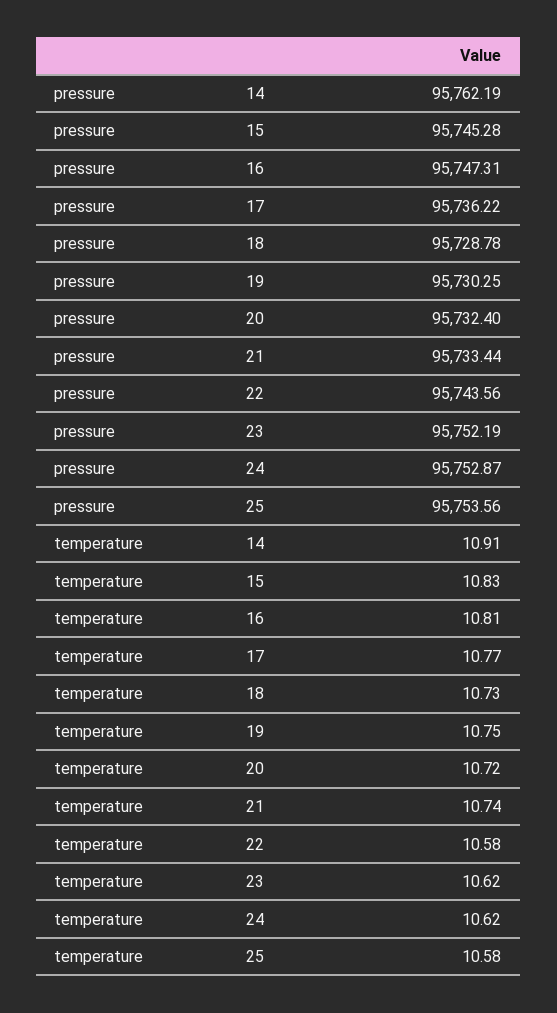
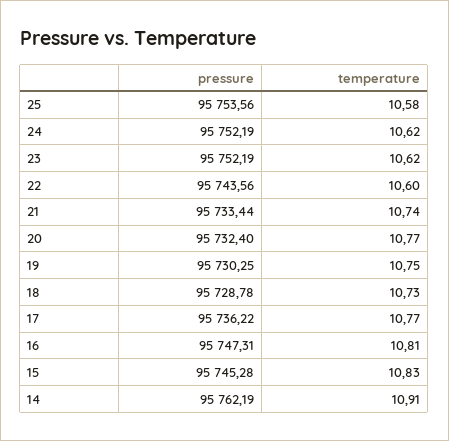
pressure, 24: 95752.87 -> 95752.19
temperature, 20: 10.72 -> 10.77
temperature, 22: 10.58 -> 10.6

